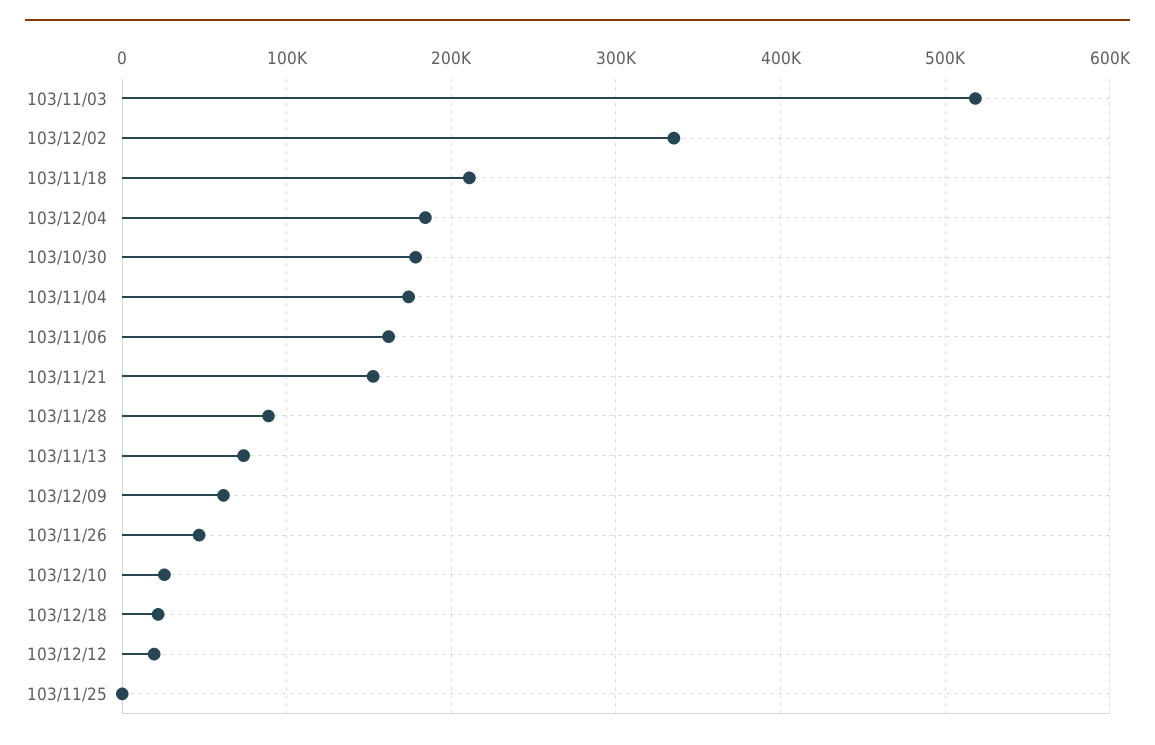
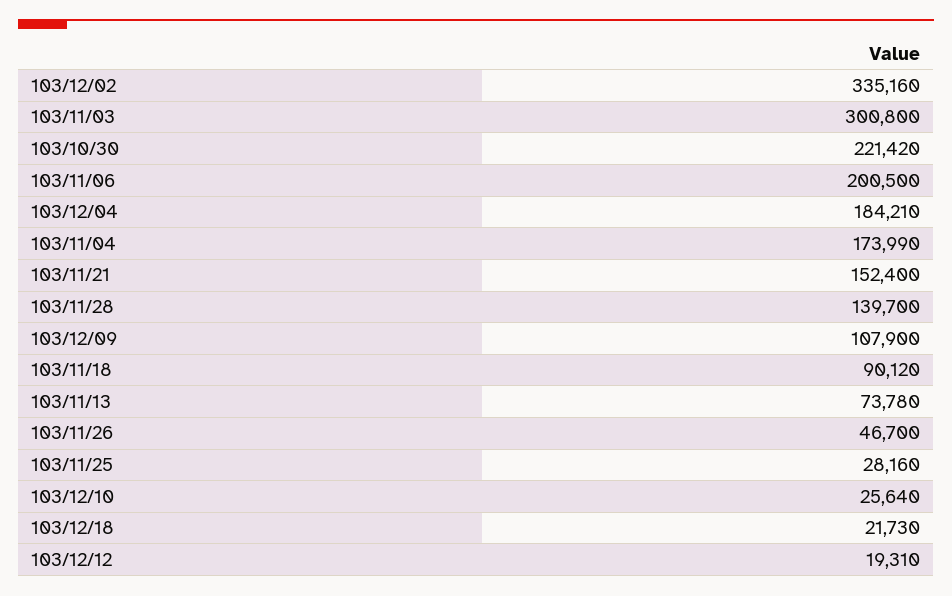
103/11/03: 520000 -> 300800
103/11/18: 210000 -> 90120
103/10/30: 180000 -> 221420
103/11/06: 160000 -> 200500
103/11/28: 90000 -> 139700
103/12/09: 60000 -> 107900
103/11/25: 0 -> 28160

